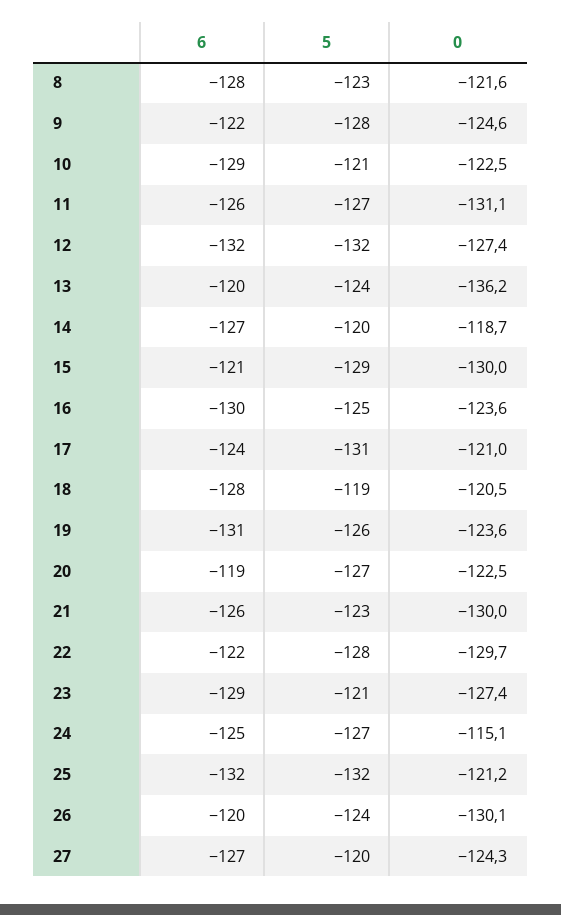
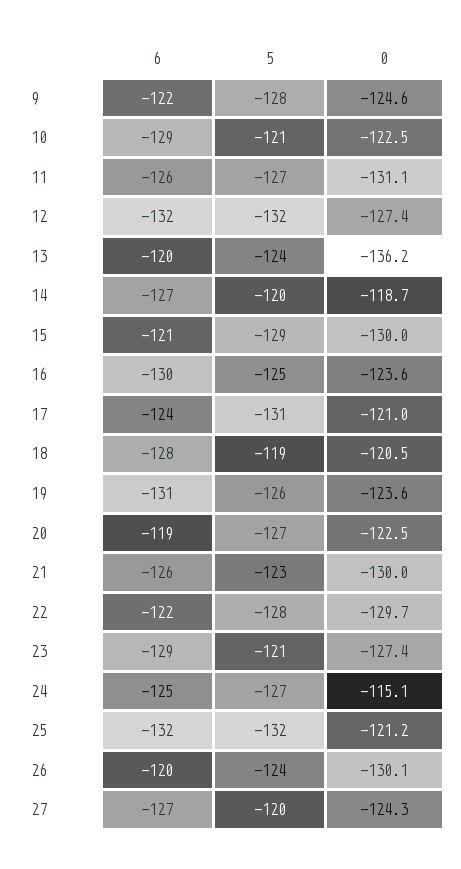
6, 8: -128 -> none
5, 8: -123 -> none
0, 8: -121.6 -> none

